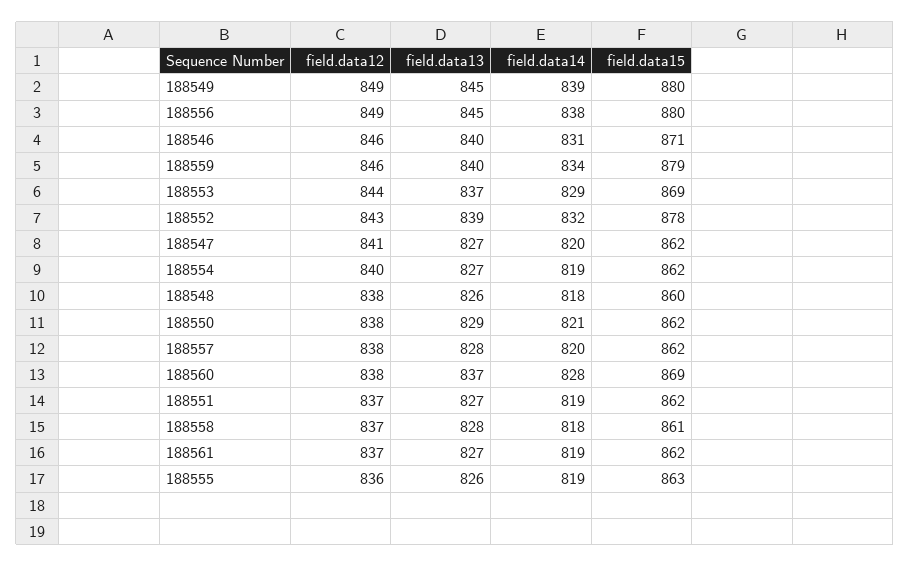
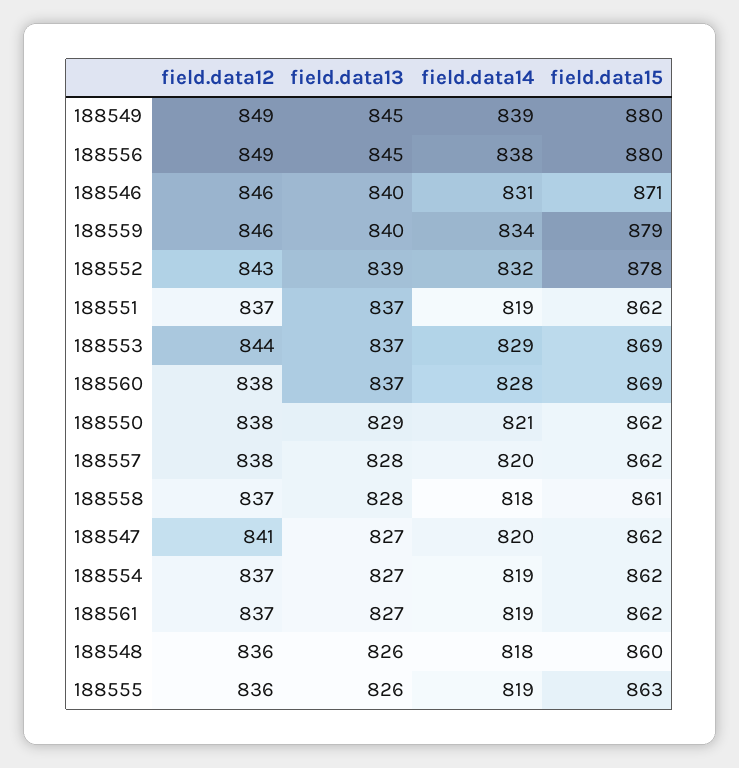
field.data12, 188554: 840 -> 837
field.data12, 188548: 838 -> 836
field.data13, 188551: 827 -> 837

